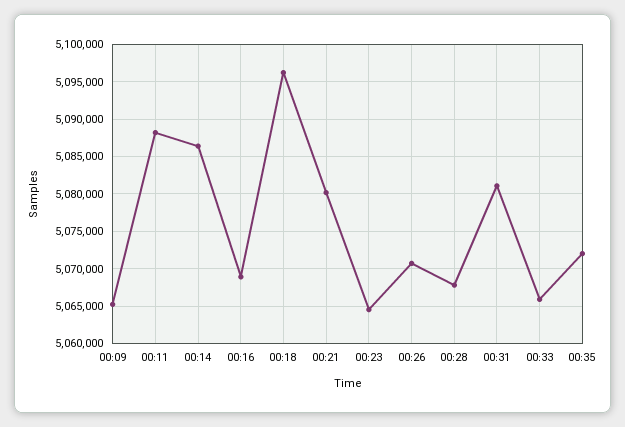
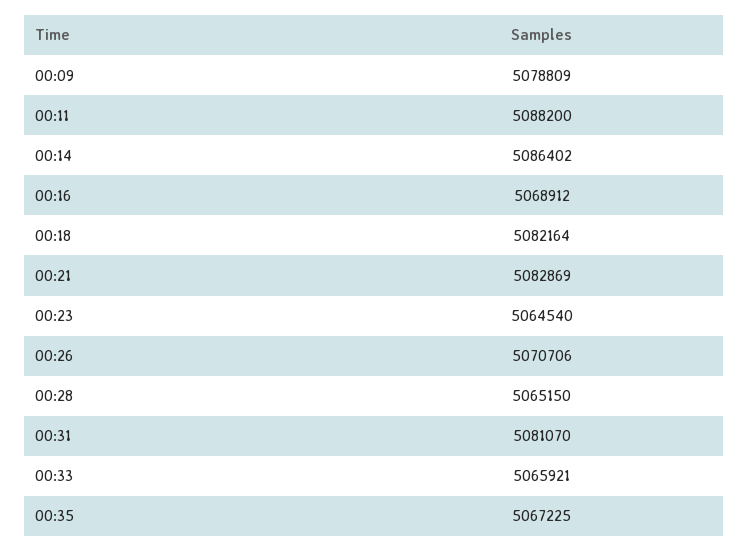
00:09: 5065000 -> 5078809
00:18: 5096000 -> 5082164
00:21: 5080000 -> 5082869
00:28: 5068000 -> 5065150
00:35: 5072000 -> 5067225

